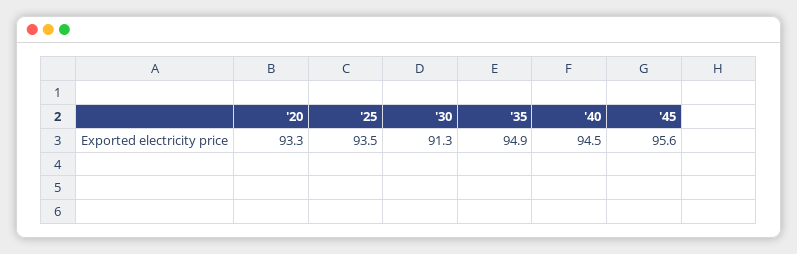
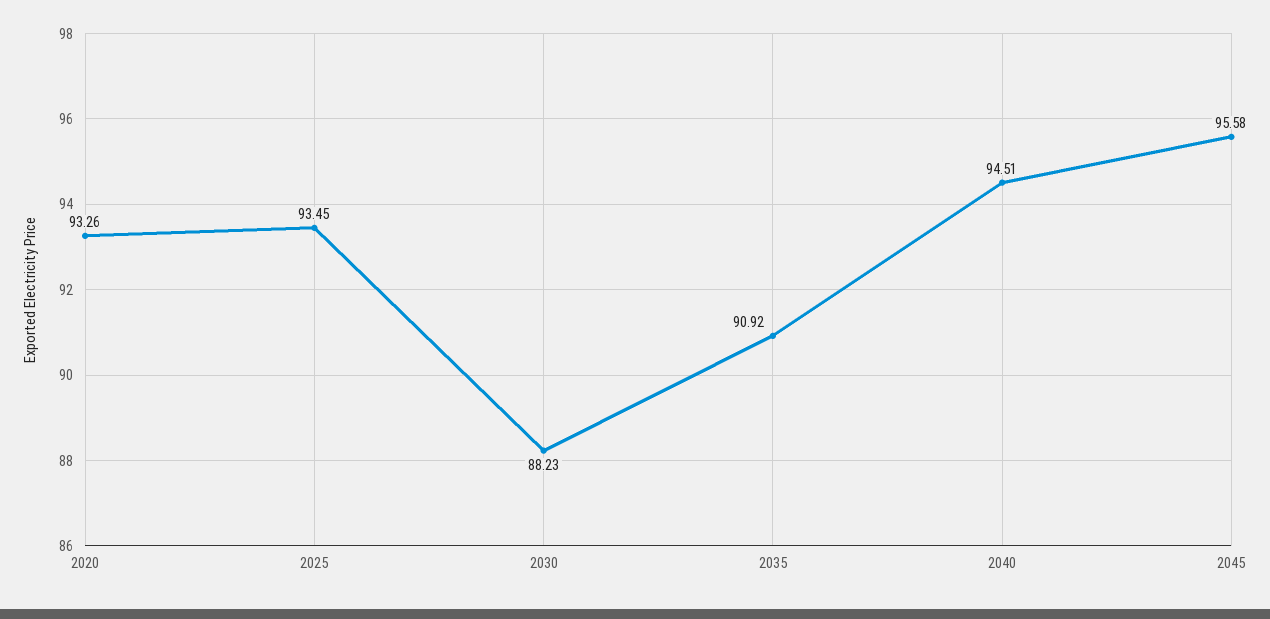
'30: 91.3 -> 88.23
'35: 94.9 -> 90.92

